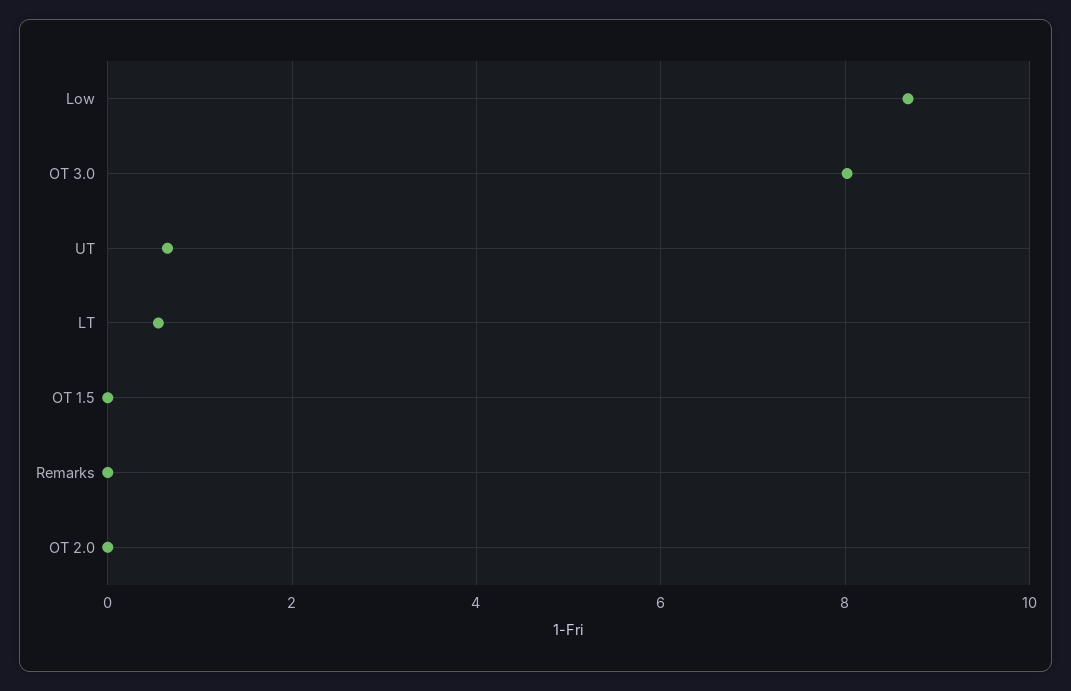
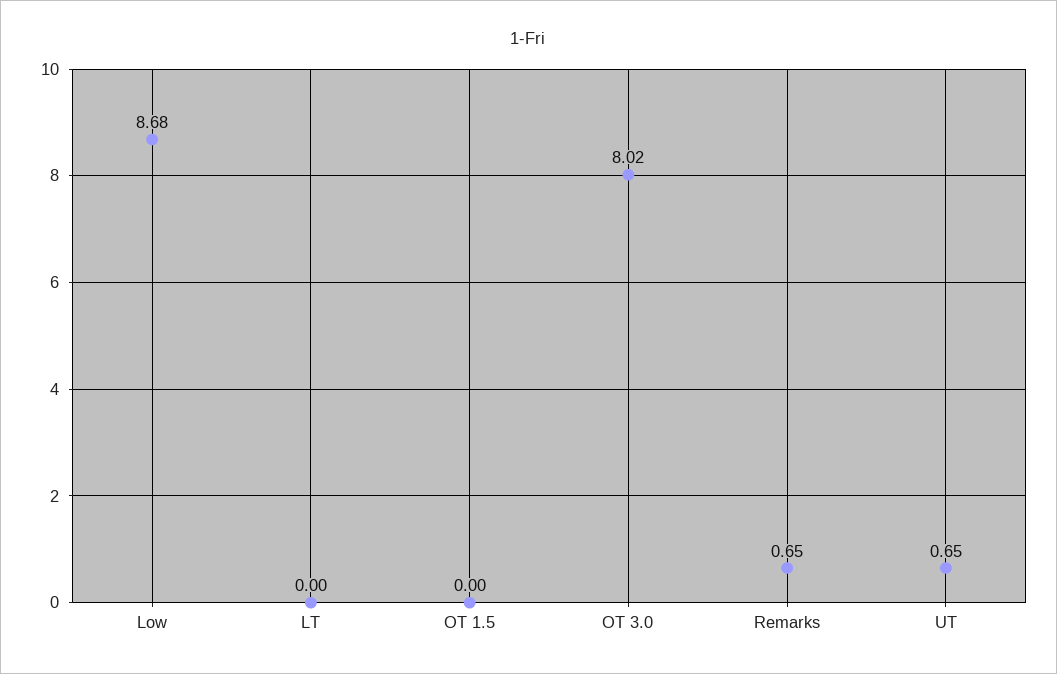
LT: 0.6 -> 0
Remarks: 0 -> 0.65
OT 2.0: 0 -> none

